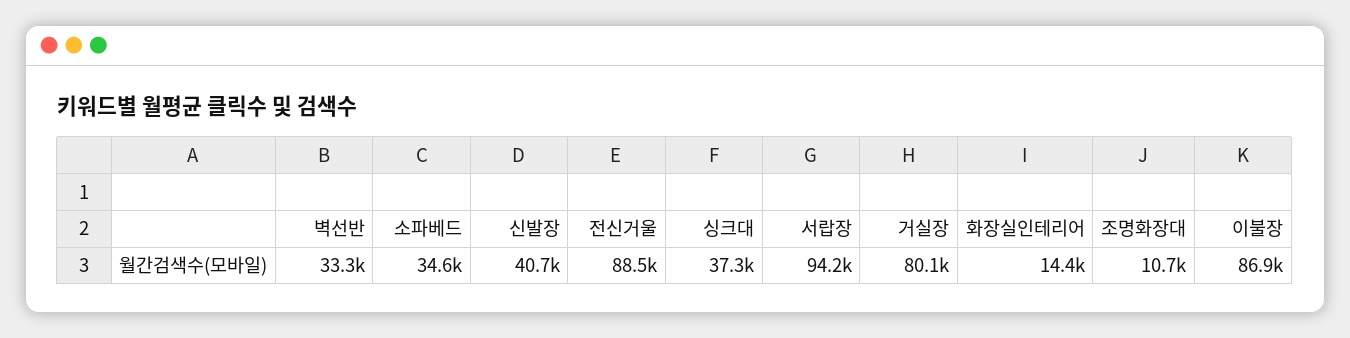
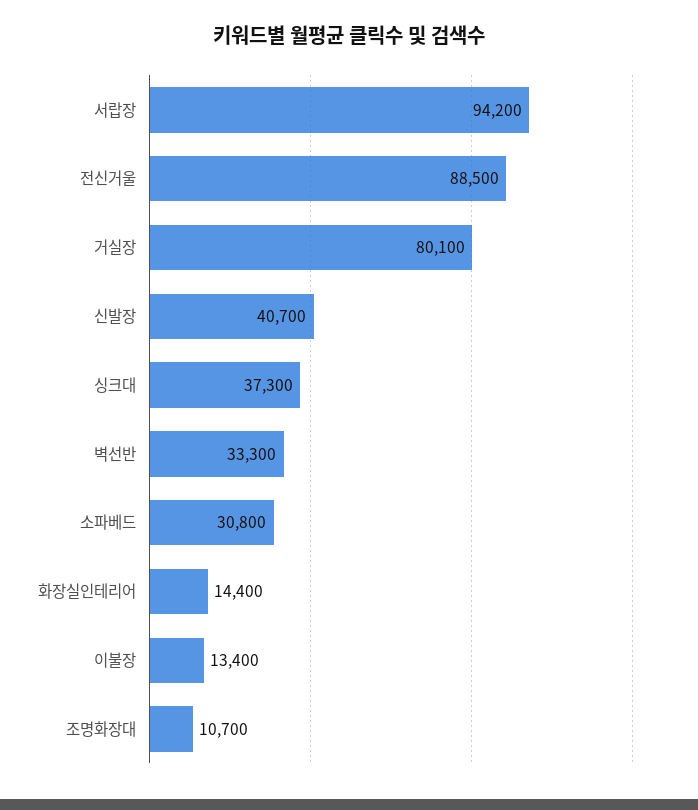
소파베드: 34600 -> 30800
이불장: 86900 -> 13400

